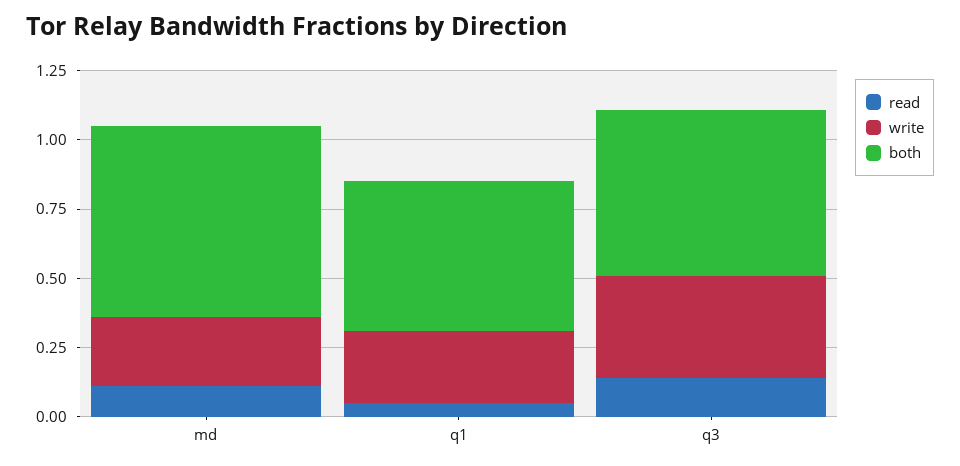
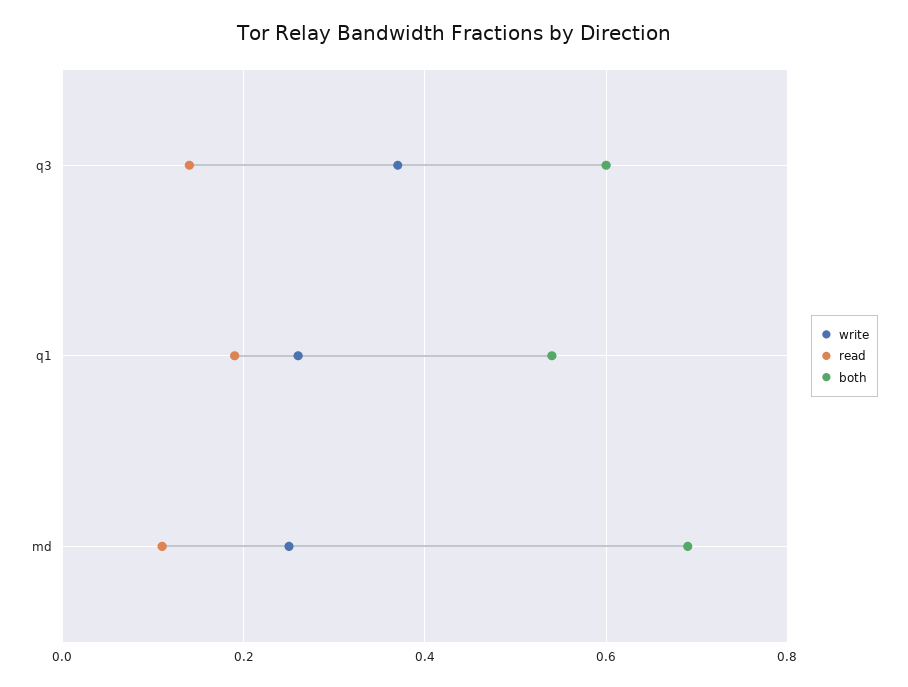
read, q1: 0.05 -> 0.2

